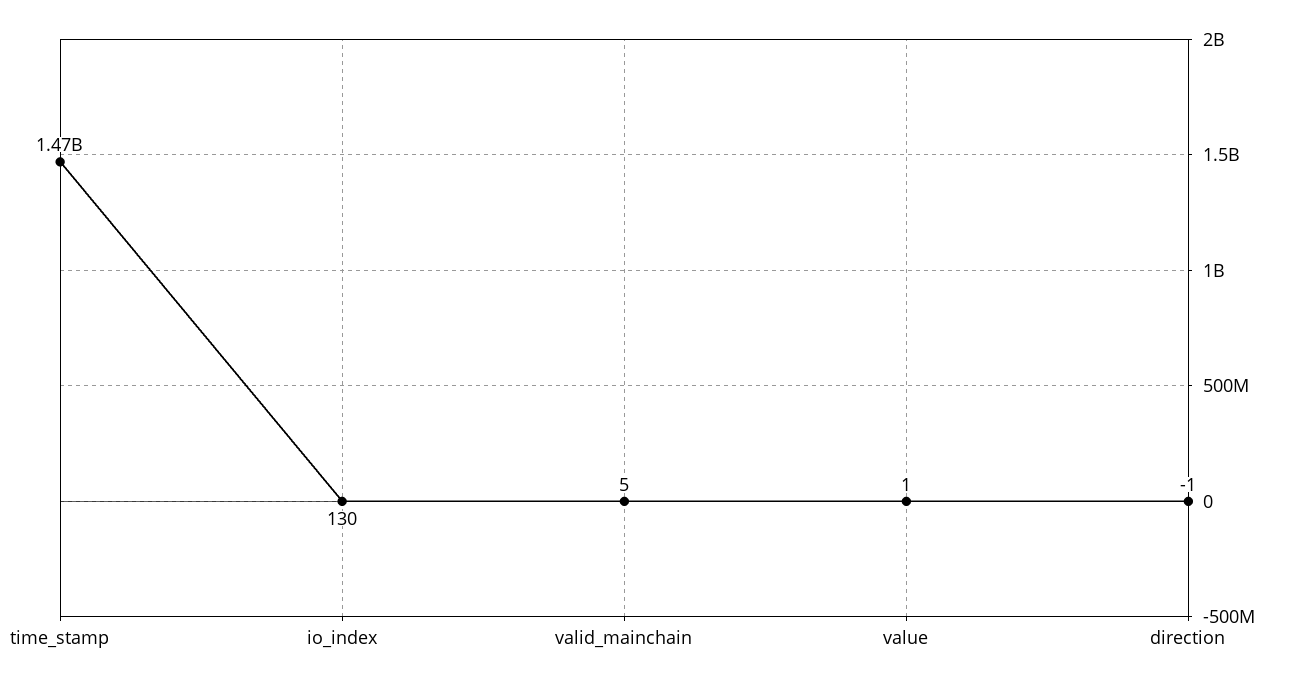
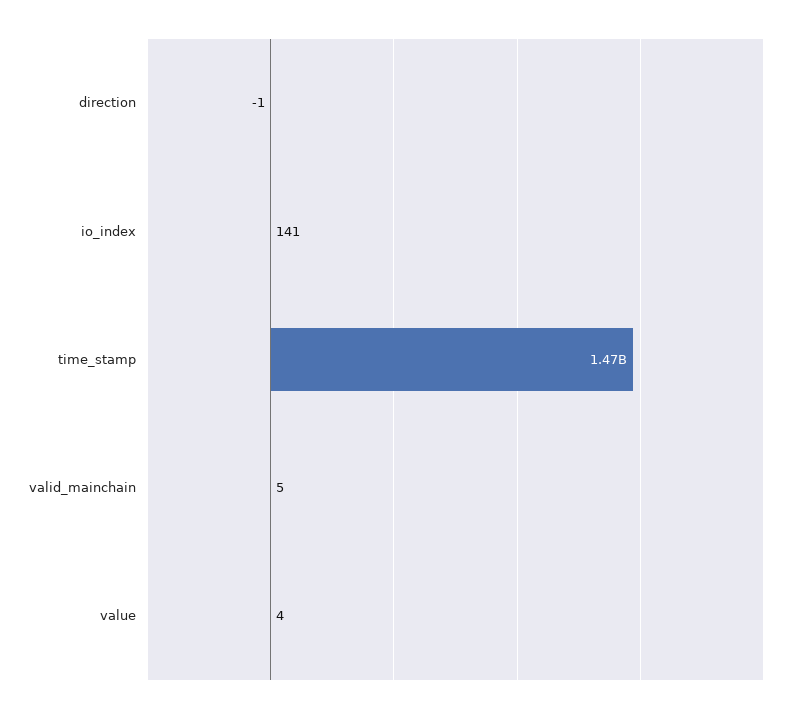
io_index: 130 -> 141
value: 1 -> 4

